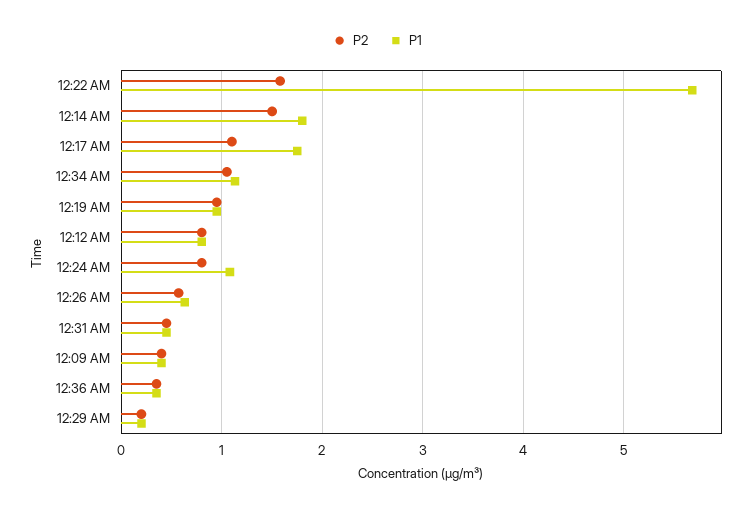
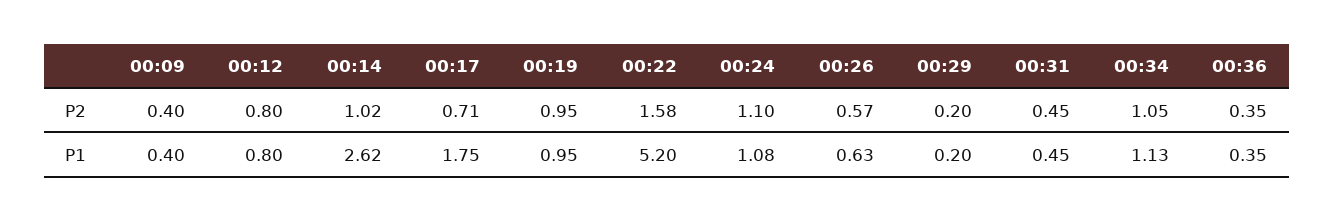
P1, 12:22 AM: 5.7 -> 5.2
P2, 12:14 AM: 1.5 -> 1.02
P1, 12:14 AM: 1.8 -> 2.62
P2, 12:17 AM: 1.1 -> 0.71
P2, 12:24 AM: 0.8 -> 1.1

